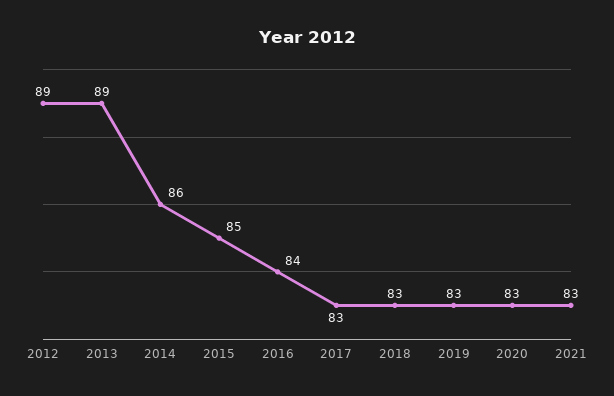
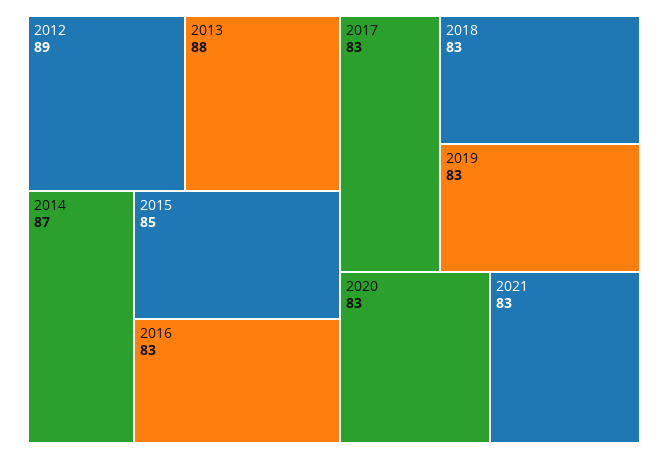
2013: 89 -> 88
2014: 86 -> 87
2016: 84 -> 83

